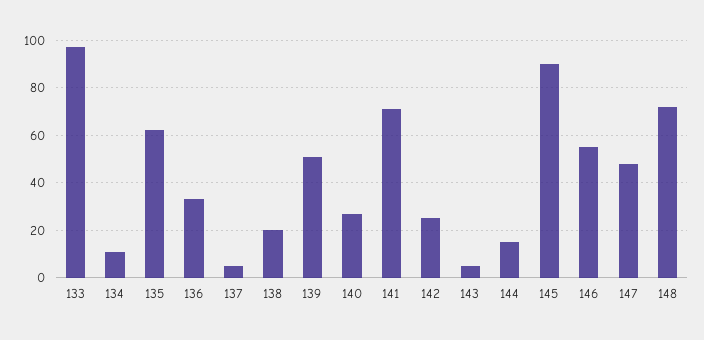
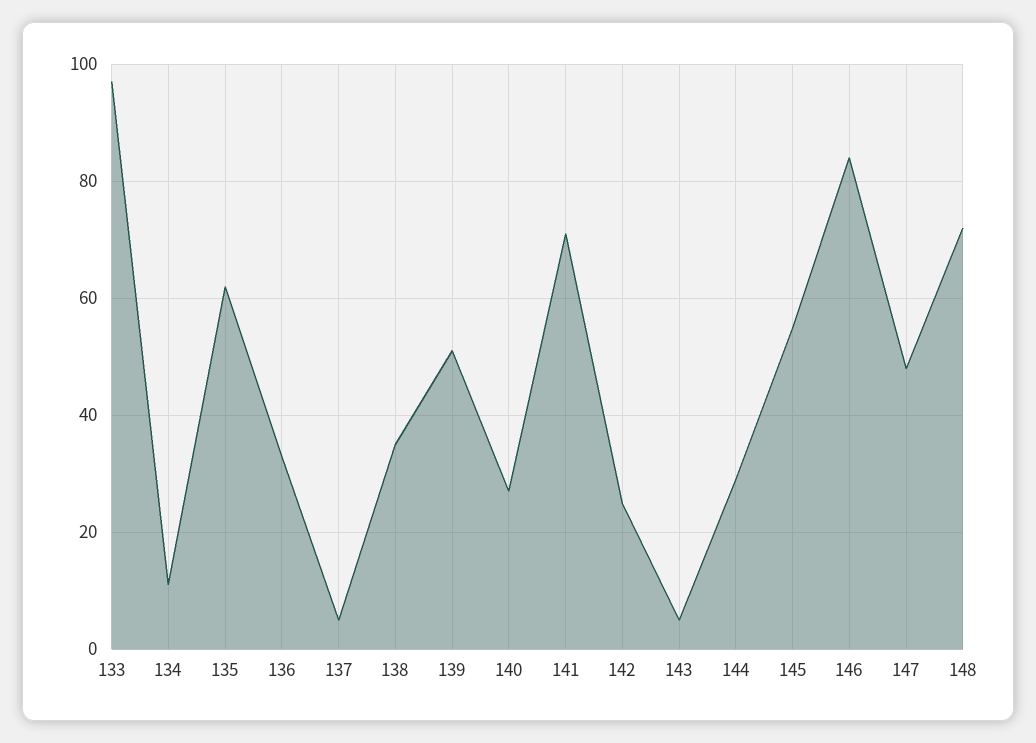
138: 20 -> 35
144: 15 -> 30
145: 90 -> 55
146: 55 -> 85

